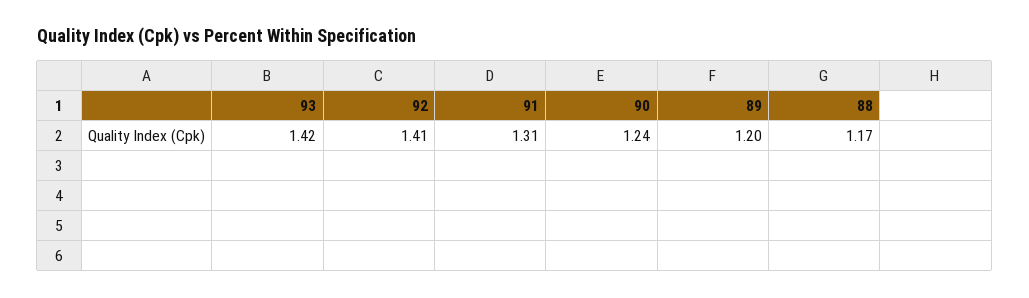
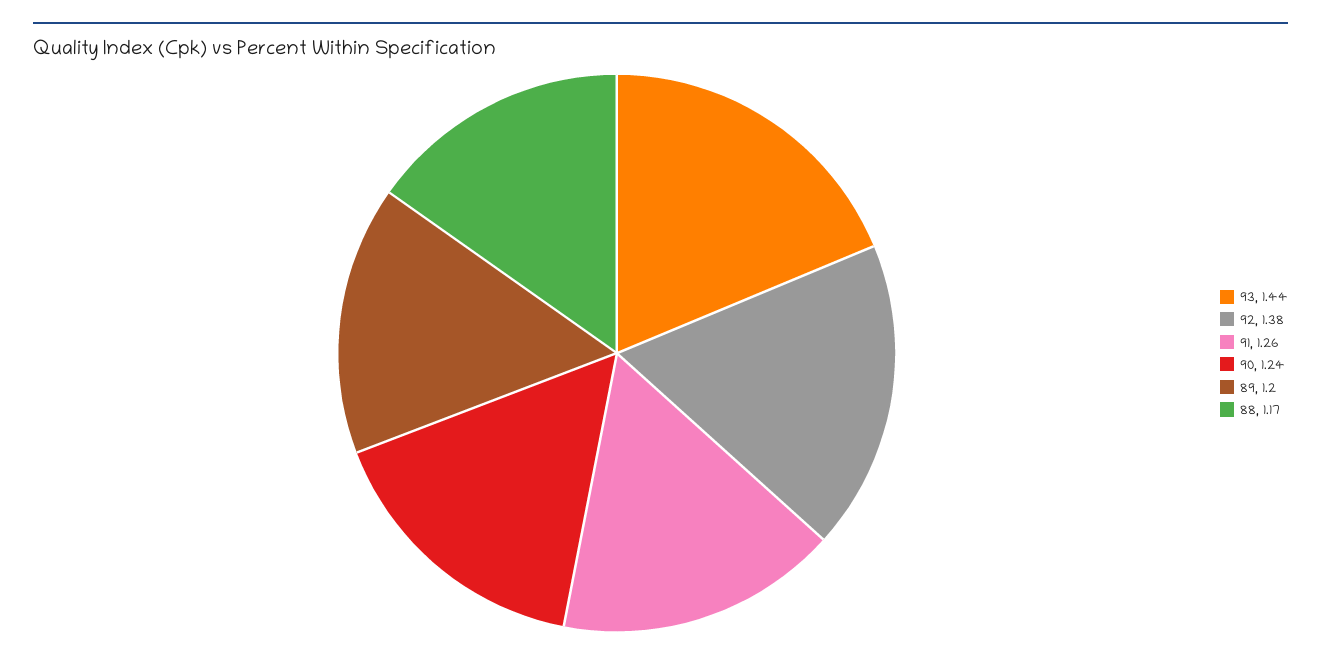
93: 1.42 -> 1.44
92: 1.41 -> 1.38
91: 1.31 -> 1.26

